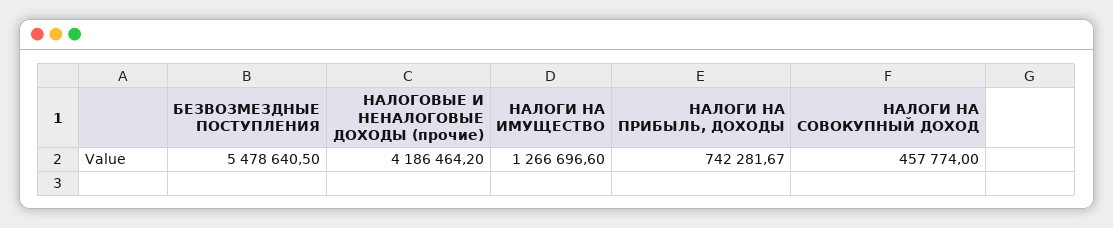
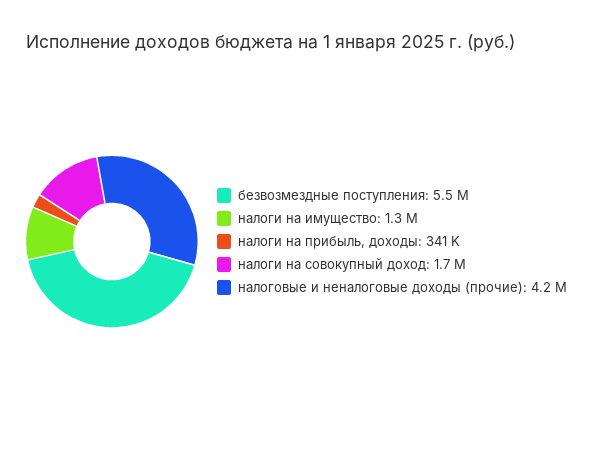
НАЛОГИ НА ПРИБЫЛЬ, ДОХОДЫ: 742281.67 -> 341000
НАЛОГИ НА СОВОКУПНЫЙ ДОХОД: 457774 -> 1700000

